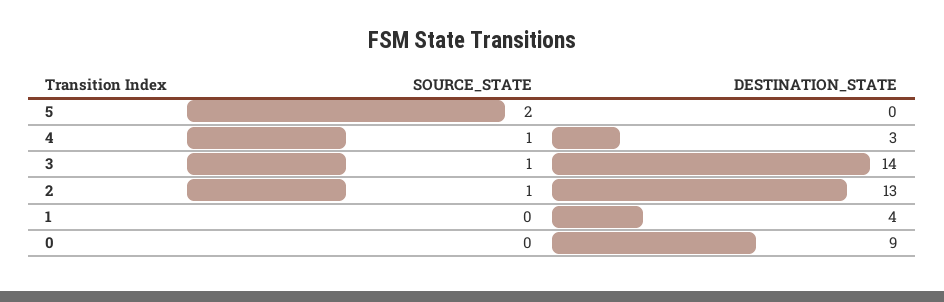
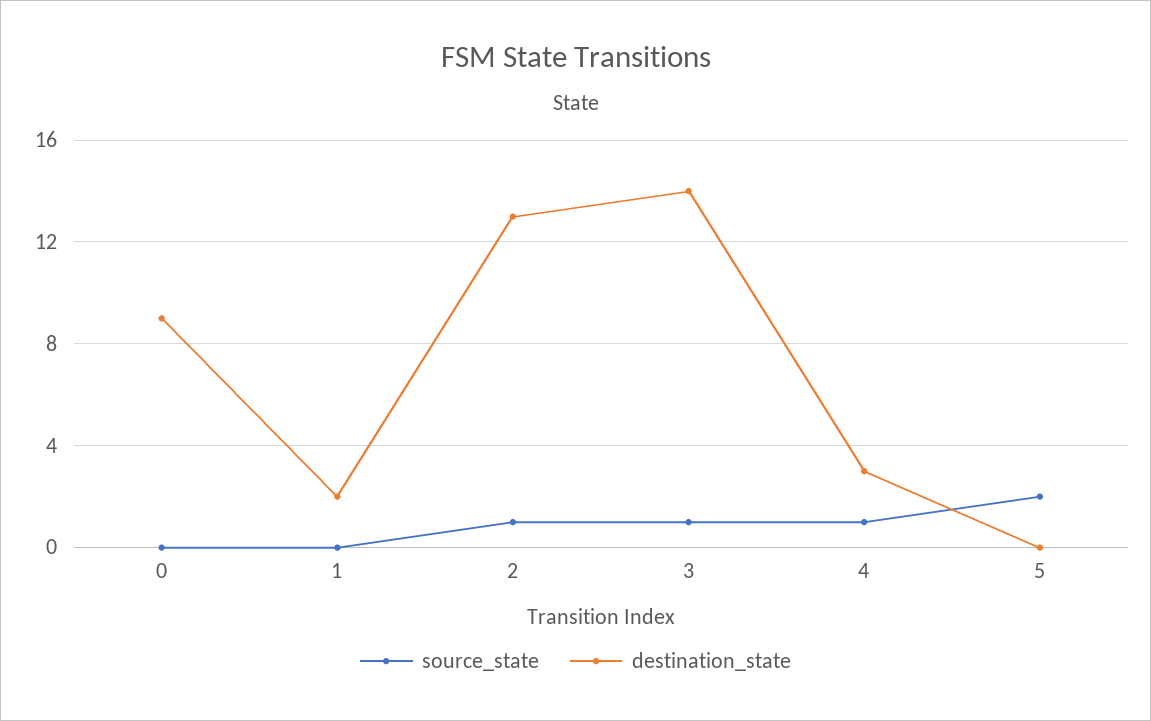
DESTINATION_STATE, 1: 4 -> 2

